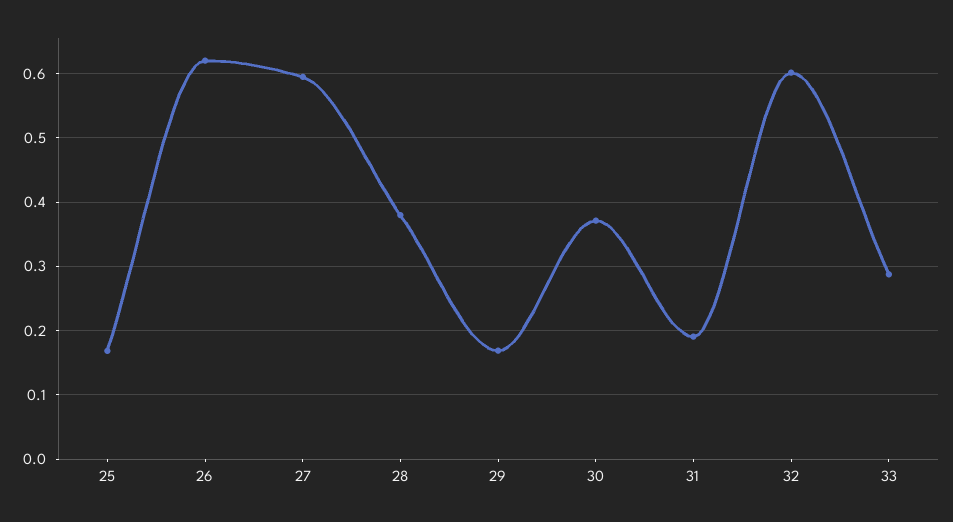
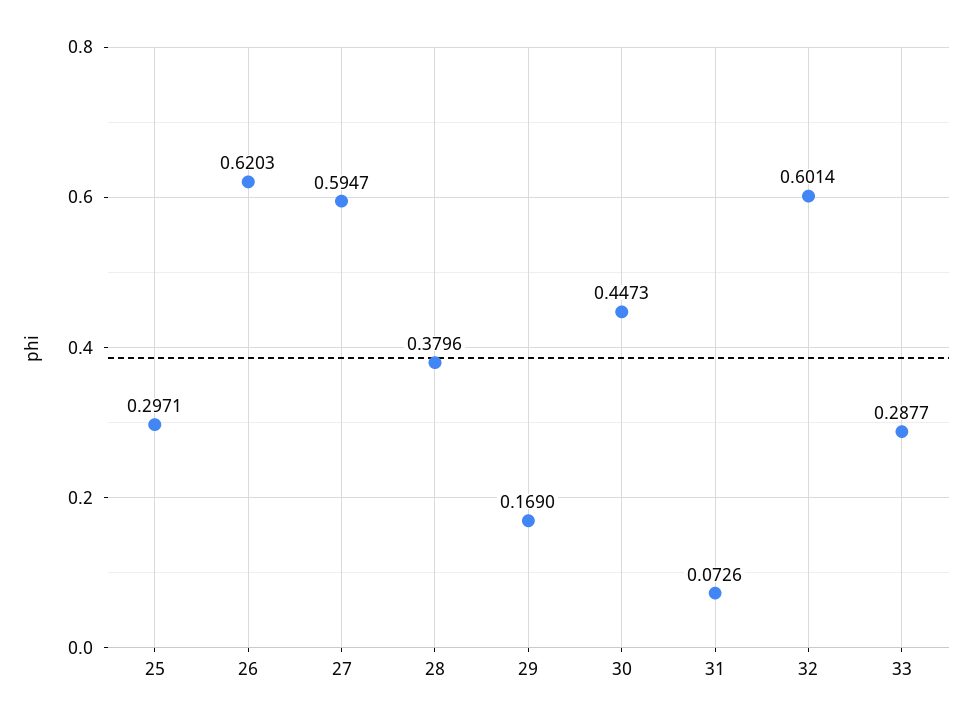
25: 0.17 -> 0.2971
30: 0.37 -> 0.4473
31: 0.19 -> 0.0726

